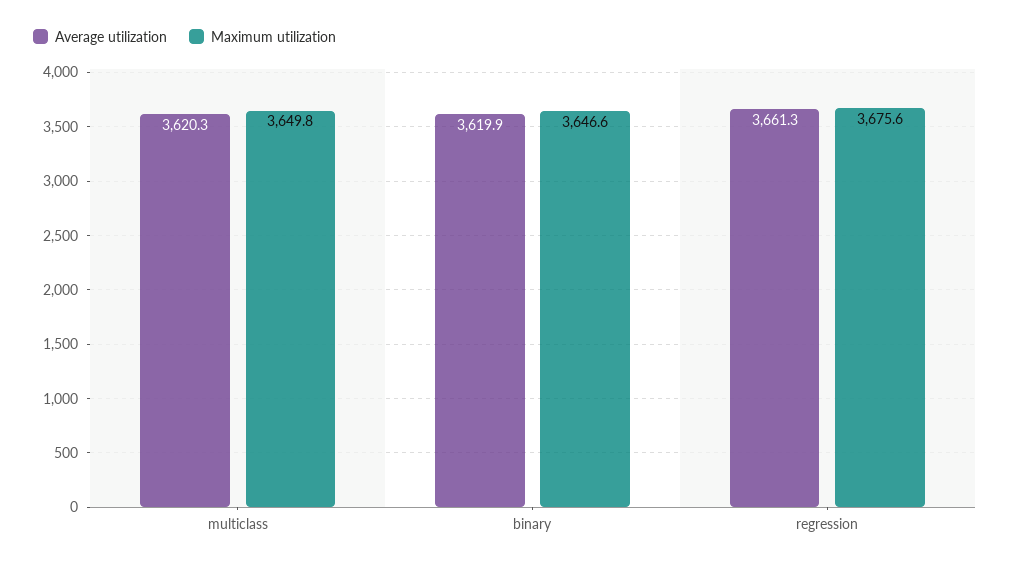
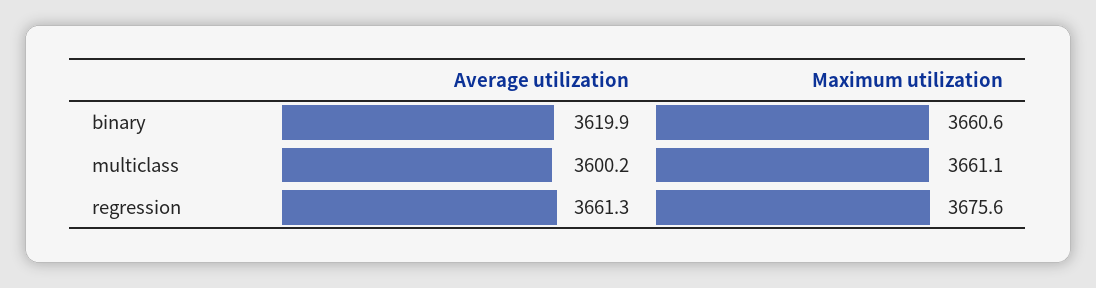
Average utilization, multiclass: 3620.3 -> 3600.2
Maximum utilization, multiclass: 3649.8 -> 3661.1
Maximum utilization, binary: 3646.6 -> 3660.6

